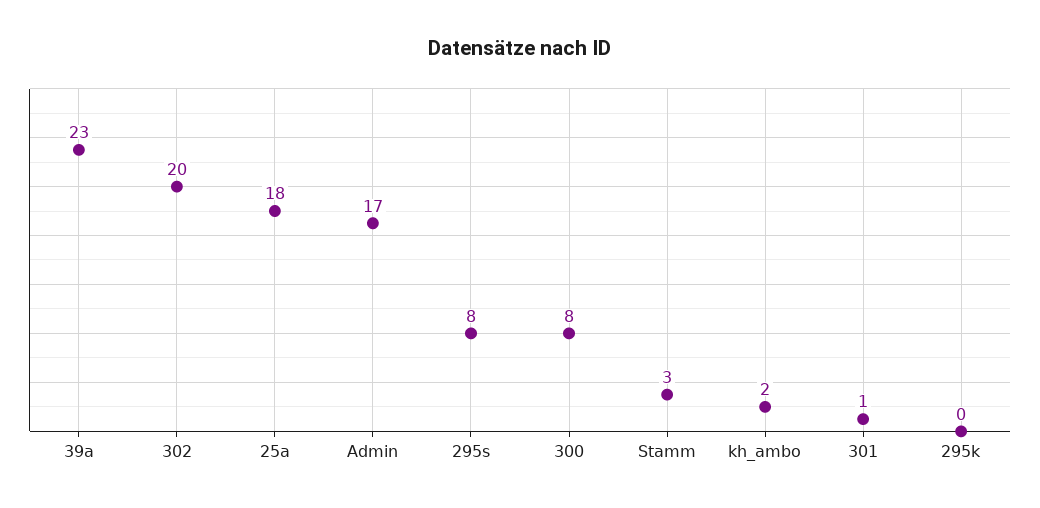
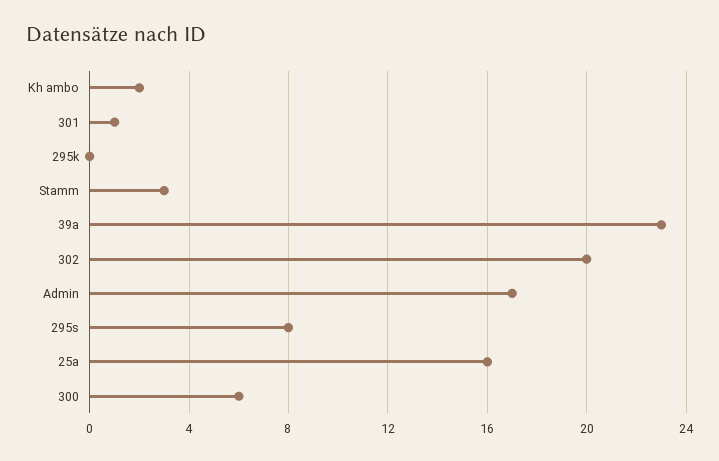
25a: 18 -> 16
300: 8 -> 6

